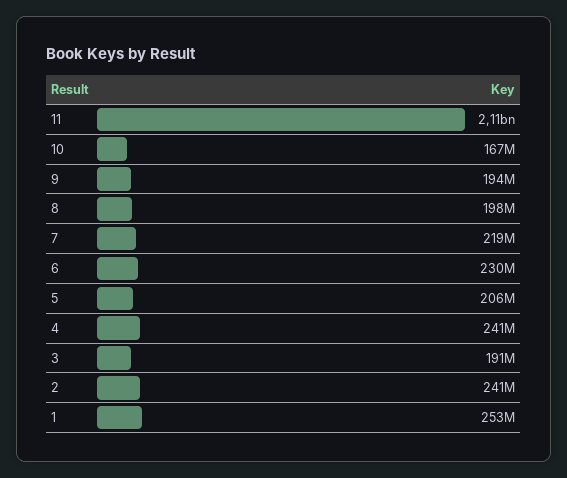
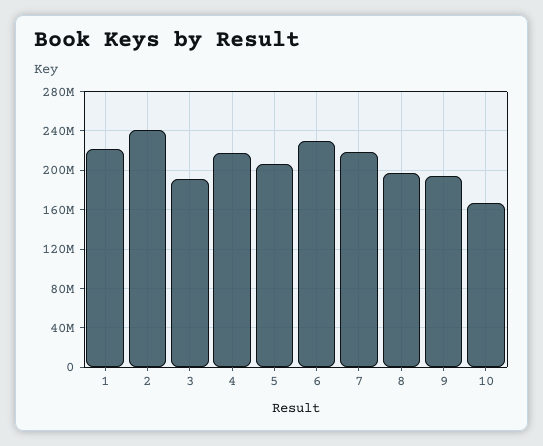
11: 2110000000 -> none
4: 241000000 -> 220000000
1: 253000000 -> 220000000

